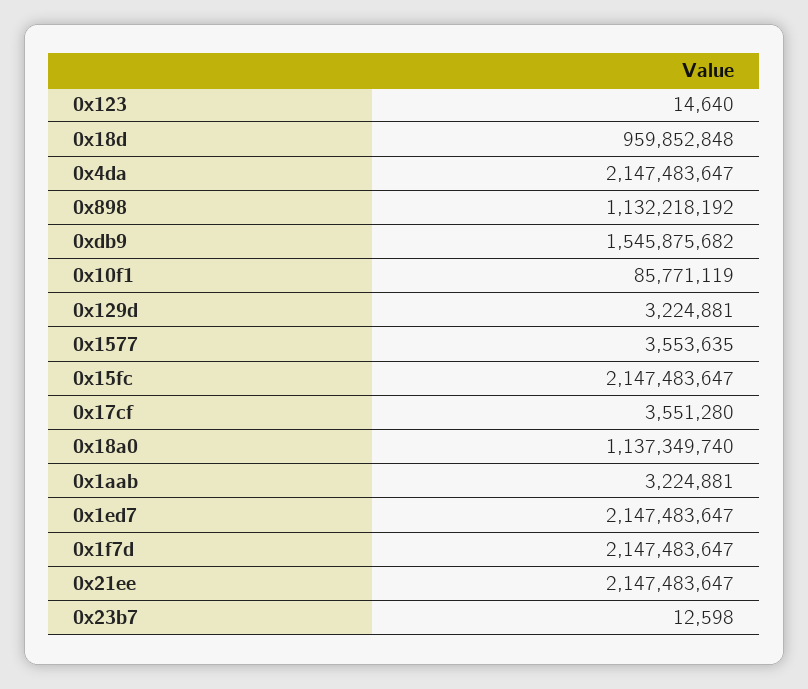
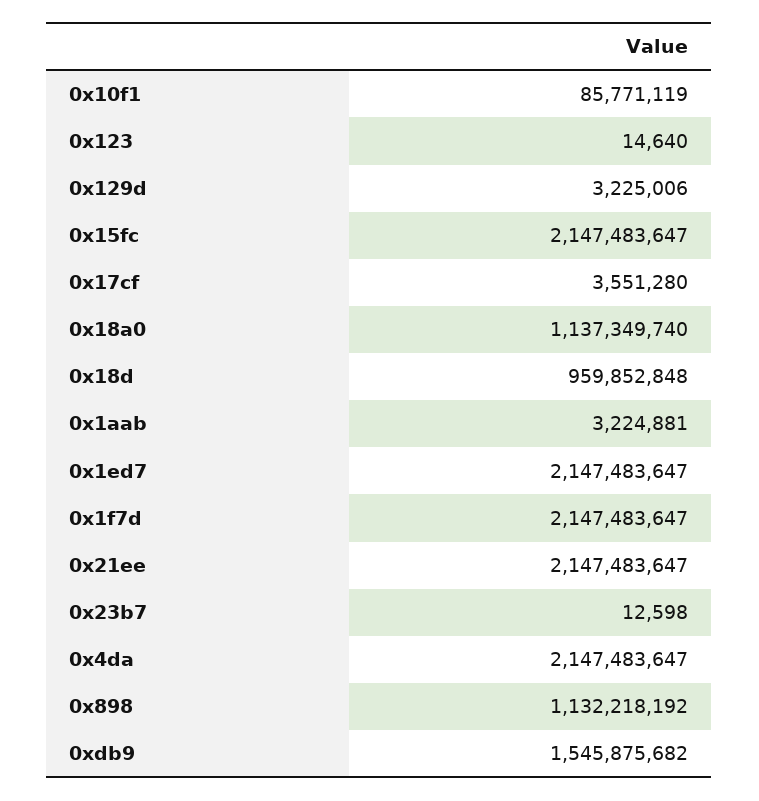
0x129d: 3224881 -> 3225006
0x1577: 3553635 -> none

